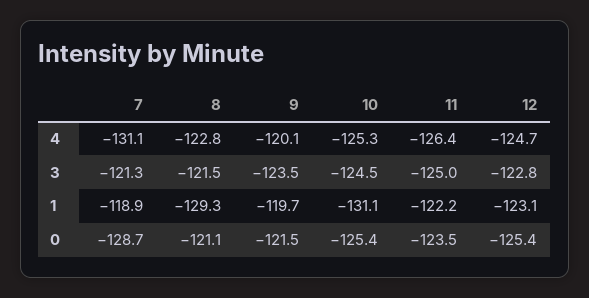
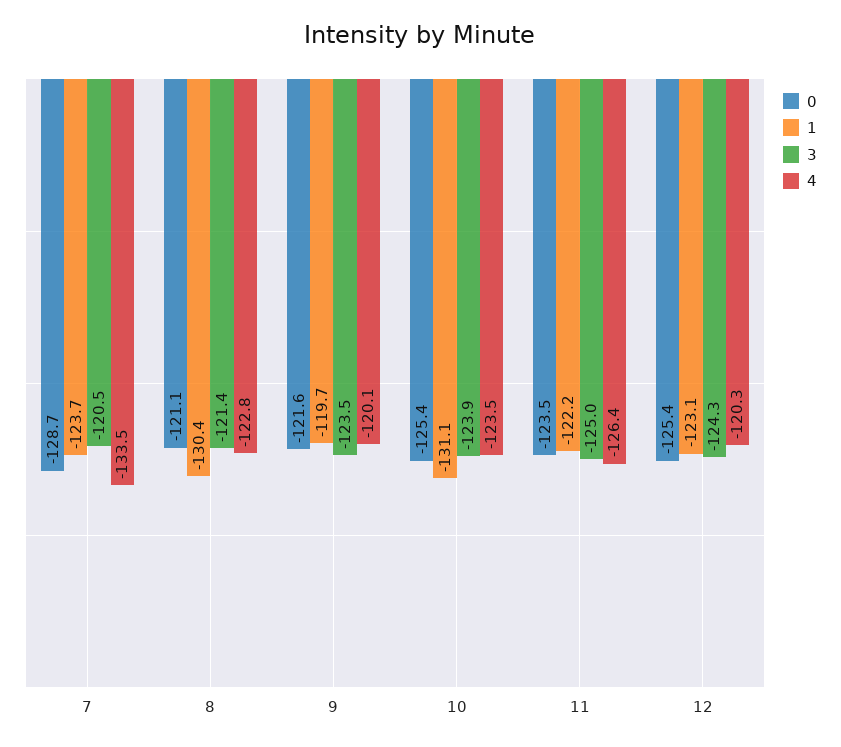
4, 7: -131.1 -> -133.5
4, 10: -125.3 -> -123.5
4, 12: -124.7 -> -120.3
3, 7: -121.3 -> -120.5
3, 8: -121.5 -> -121.4
3, 10: -124.5 -> -123.9
3, 12: -122.8 -> -124.3
1, 7: -118.9 -> -123.7
1, 8: -129.3 -> -130.4
0, 9: -121.5 -> -121.6

